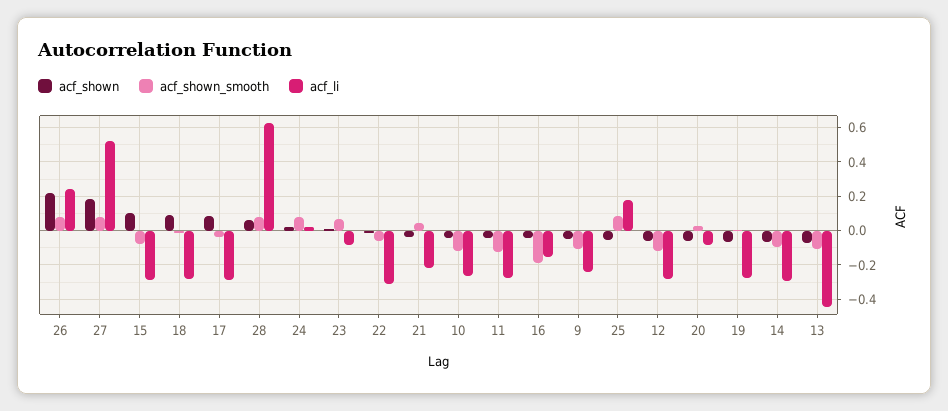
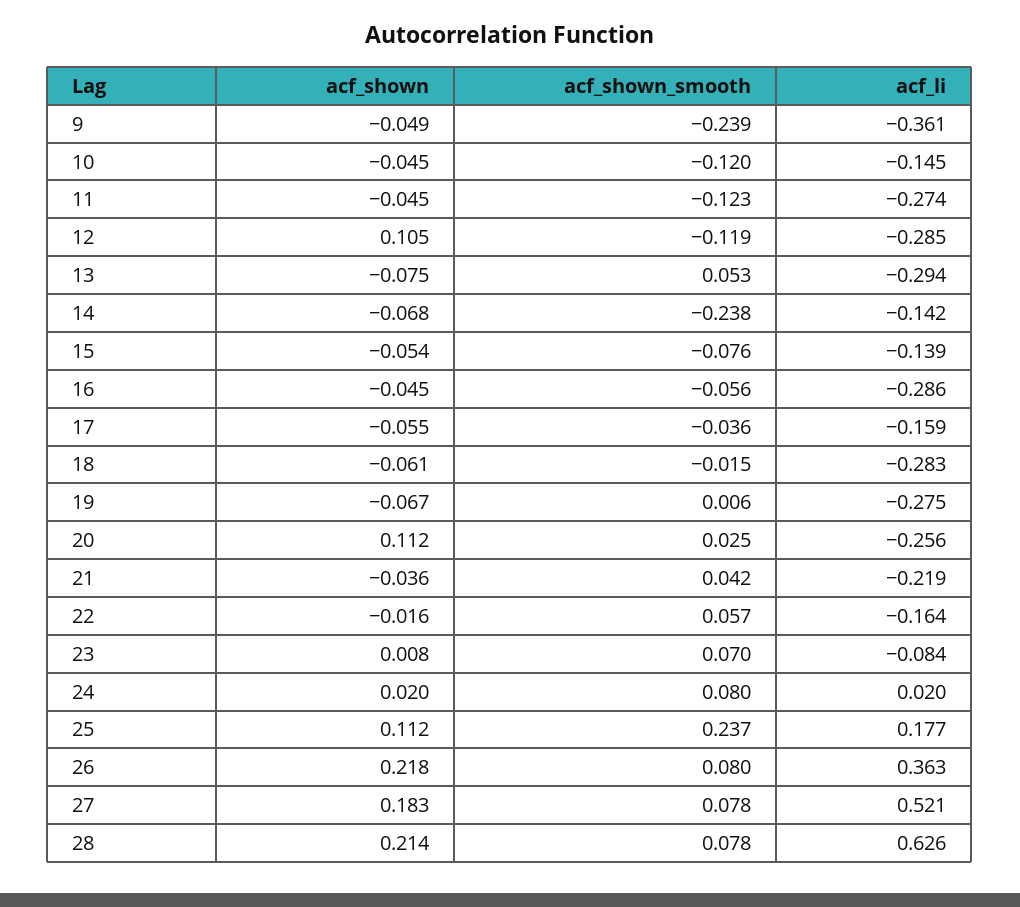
acf_li, 26: 0.25 -> 0.363
acf_shown, 15: 0.1 -> -0.054
acf_li, 15: -0.3 -> -0.139
acf_shown, 18: 0.1 -> -0.061
acf_shown, 17: 0.1 -> -0.055
acf_li, 17: -0.3 -> -0.159
acf_shown, 28: 0.05 -> 0.214
acf_shown_smooth, 22: -0.05 -> 0.057
acf_li, 22: -0.3 -> -0.164
acf_li, 10: -0.25 -> -0.145
acf_shown_smooth, 16: -0.2 -> -0.056
acf_li, 16: -0.15 -> -0.286
acf_shown_smooth, 9: -0.1 -> -0.239
acf_li, 9: -0.25 -> -0.361
acf_shown, 25: -0.05 -> 0.112
acf_shown_smooth, 25: 0.1 -> 0.237
acf_shown, 12: -0.05 -> 0.105
acf_shown, 20: -0.05 -> 0.112
acf_li, 20: -0.1 -> -0.256
acf_shown_smooth, 14: -0.1 -> -0.238
acf_li, 14: -0.3 -> -0.142
acf_shown_smooth, 13: -0.1 -> 0.053
acf_li, 13: -0.45 -> -0.294

